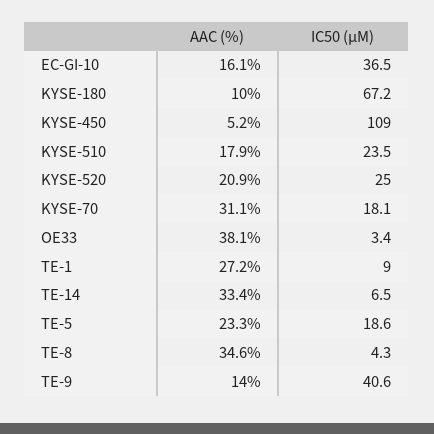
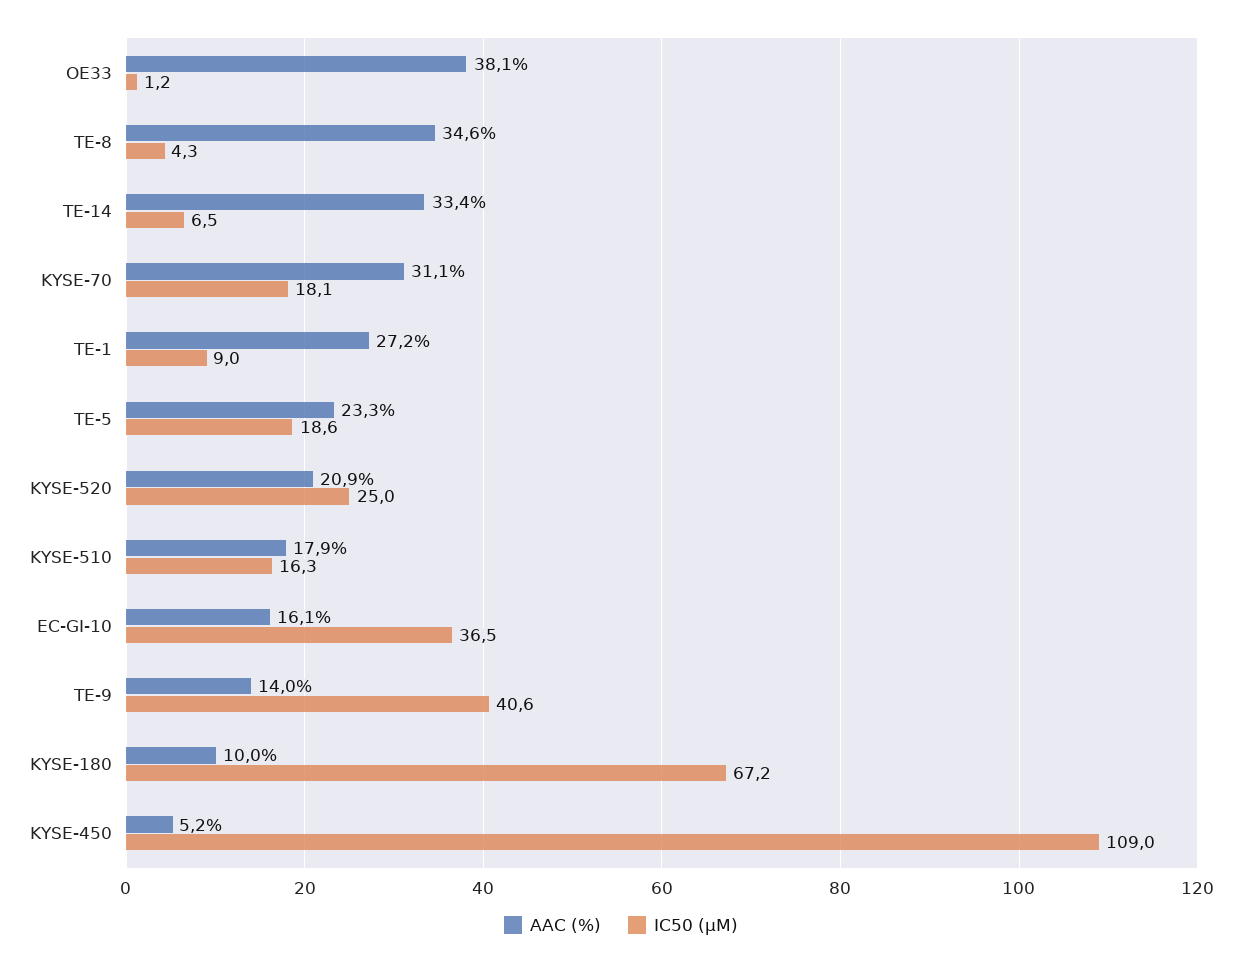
IC50 (µM), KYSE-510: 23.5 -> 16.3
IC50 (µM), OE33: 3.4 -> 1.2

